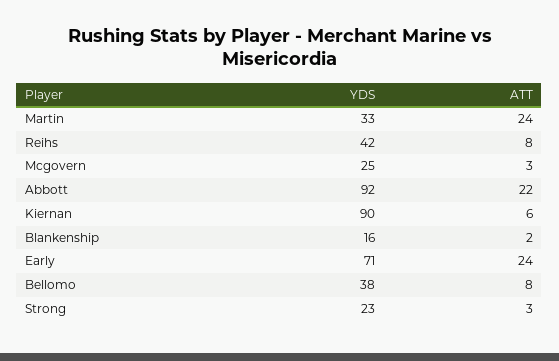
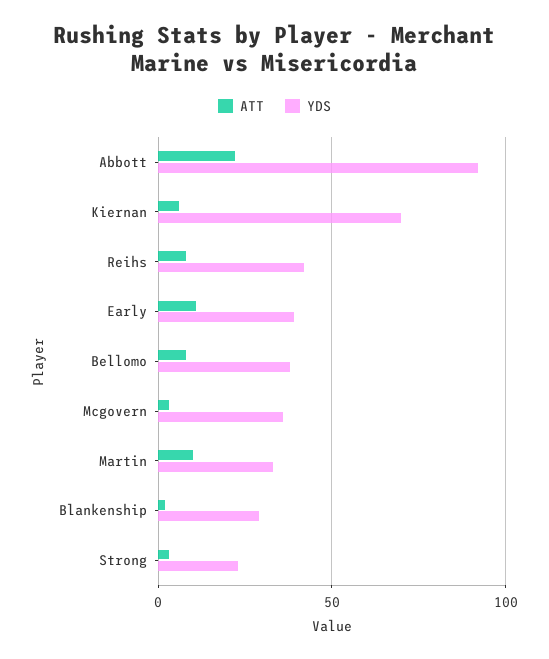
ATT, Martin: 24 -> 10
YDS, Mcgovern: 25 -> 35
YDS, Kiernan: 90 -> 70
YDS, Blankenship: 16 -> 30
YDS, Early: 71 -> 40
ATT, Early: 24 -> 10

